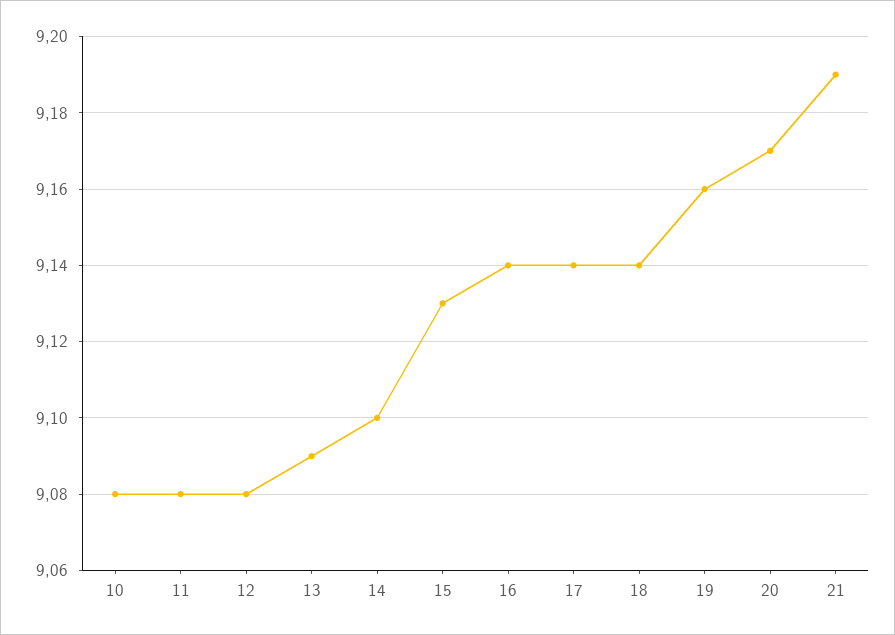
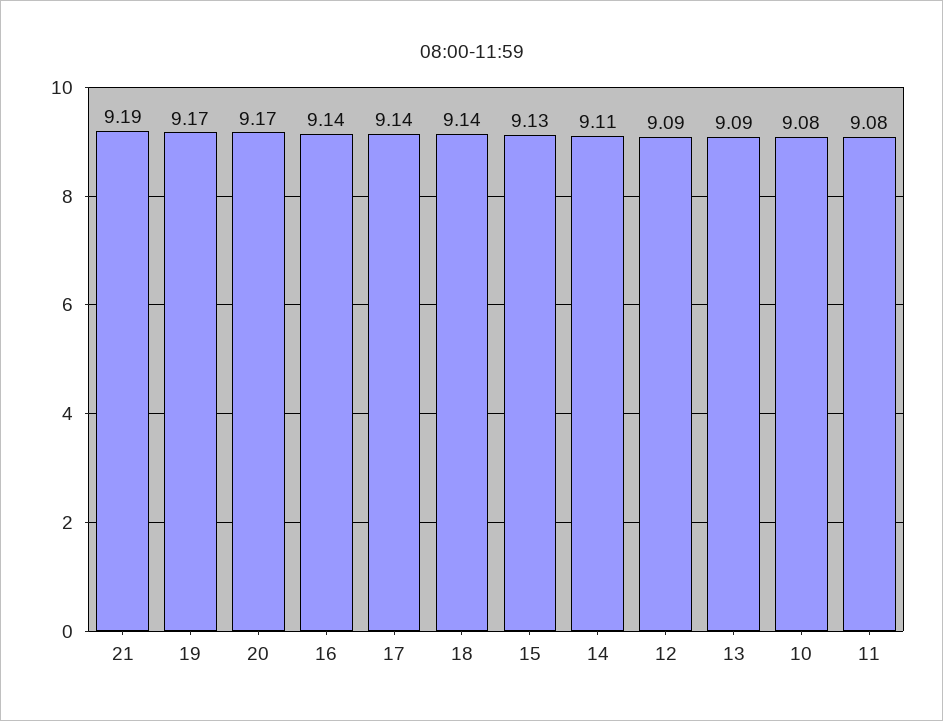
12: 9.08 -> 9.09
14: 9.1 -> 9.11
19: 9.16 -> 9.17

